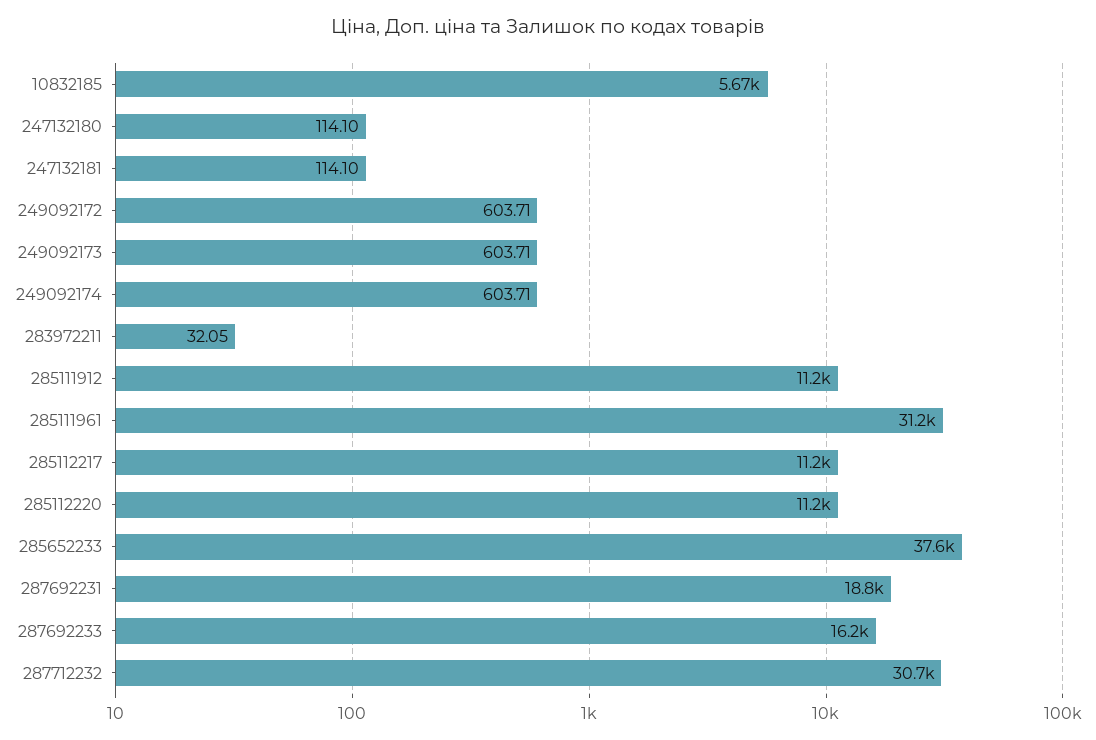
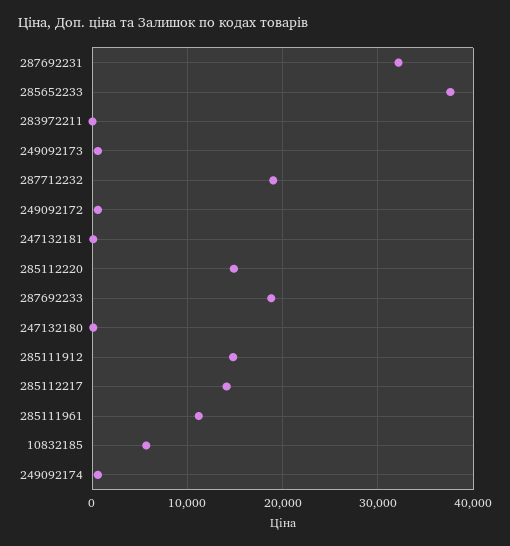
285111912: 11200 -> 15000
285111961: 31200 -> 11000
285112217: 11200 -> 14000
285112220: 11200 -> 15000
287692231: 18800 -> 32000
287692233: 16200 -> 19000
287712232: 30700 -> 19000

